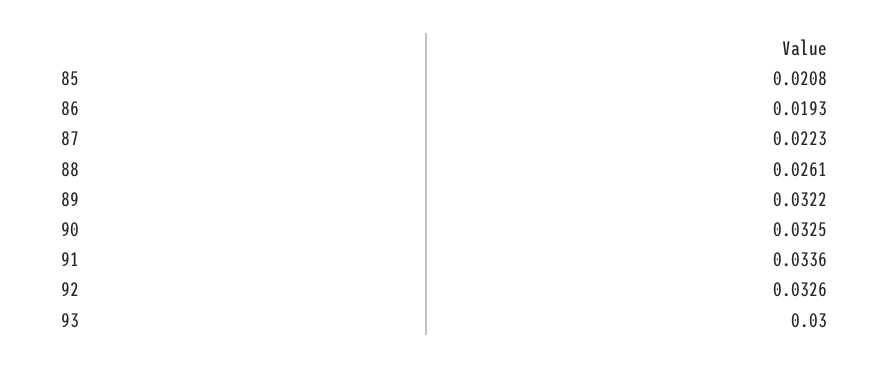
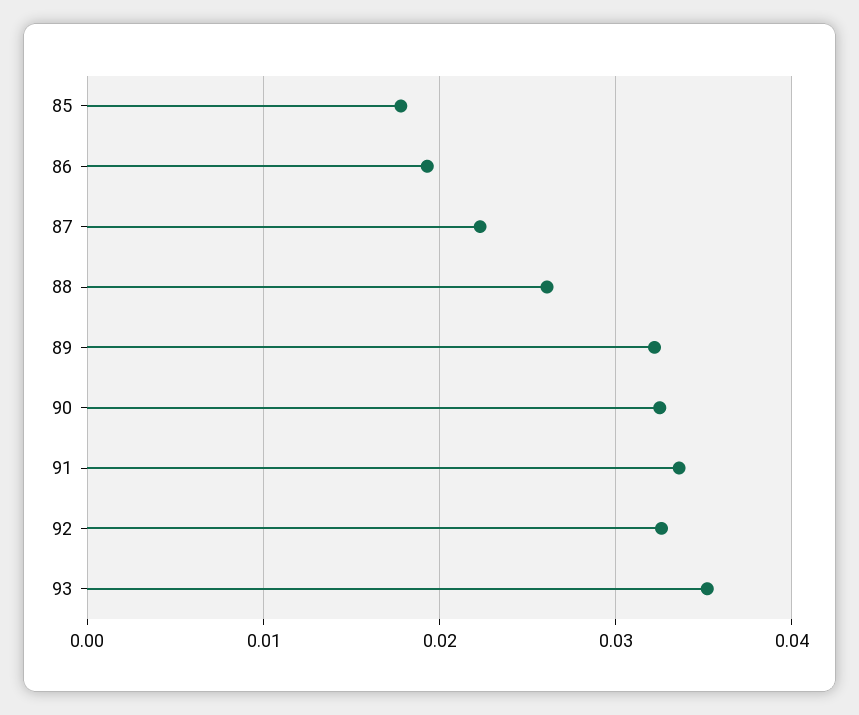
85: 0.0208 -> 0.018
93: 0.03 -> 0.035

